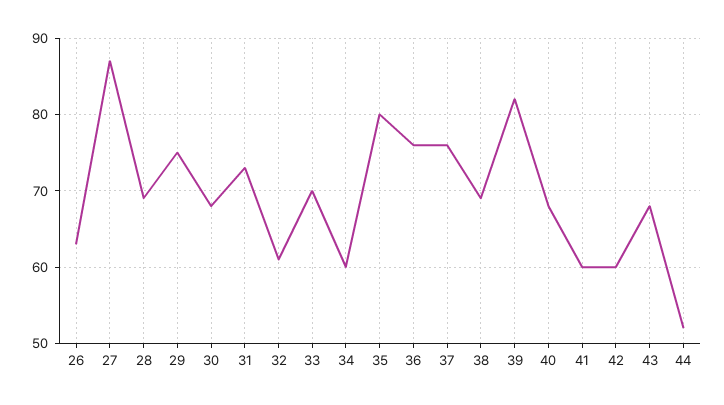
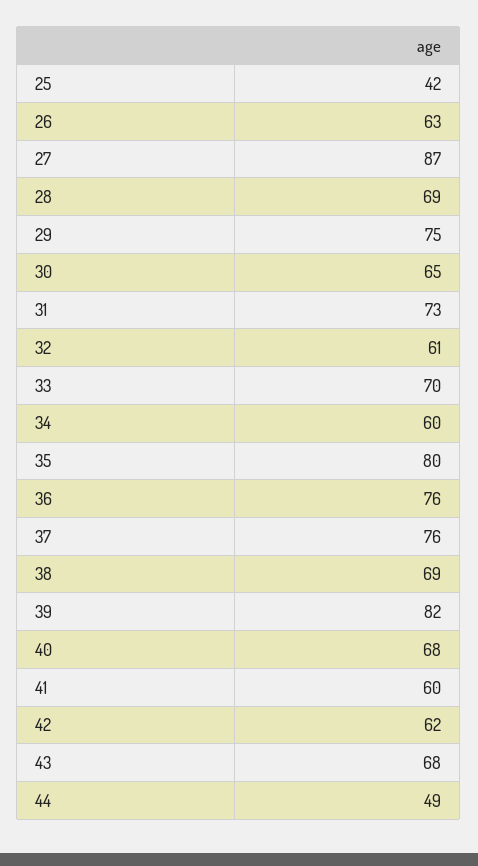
30: 68 -> 65
42: 60 -> 62
44: 52 -> 49
25: none -> 42

